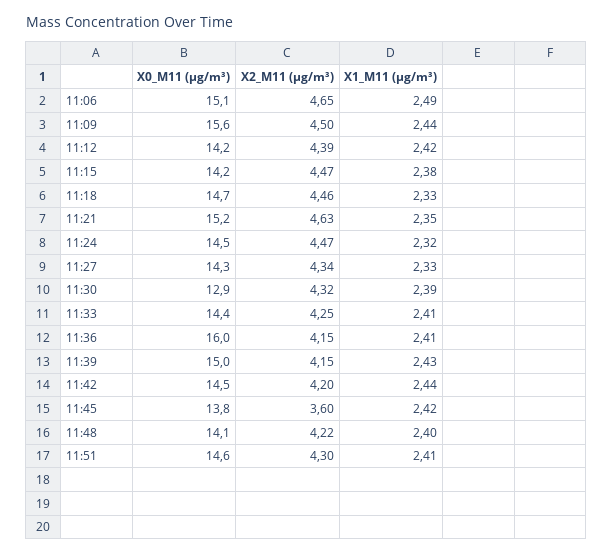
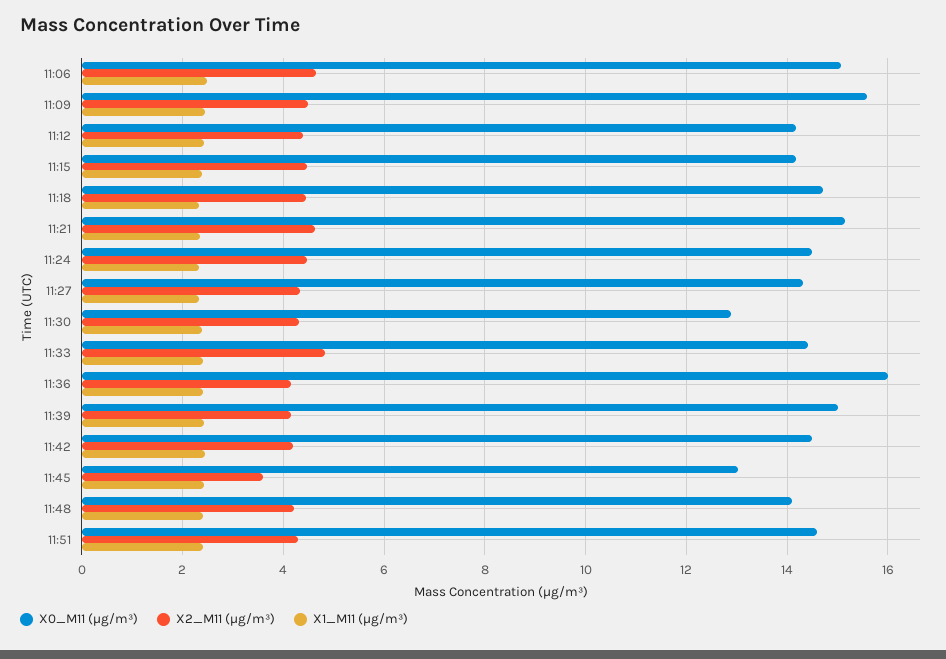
X2_M11 (μg/m³), 11:33: 4.25 -> 4.8
X0_M11 (μg/m³), 11:45: 13.8 -> 13

